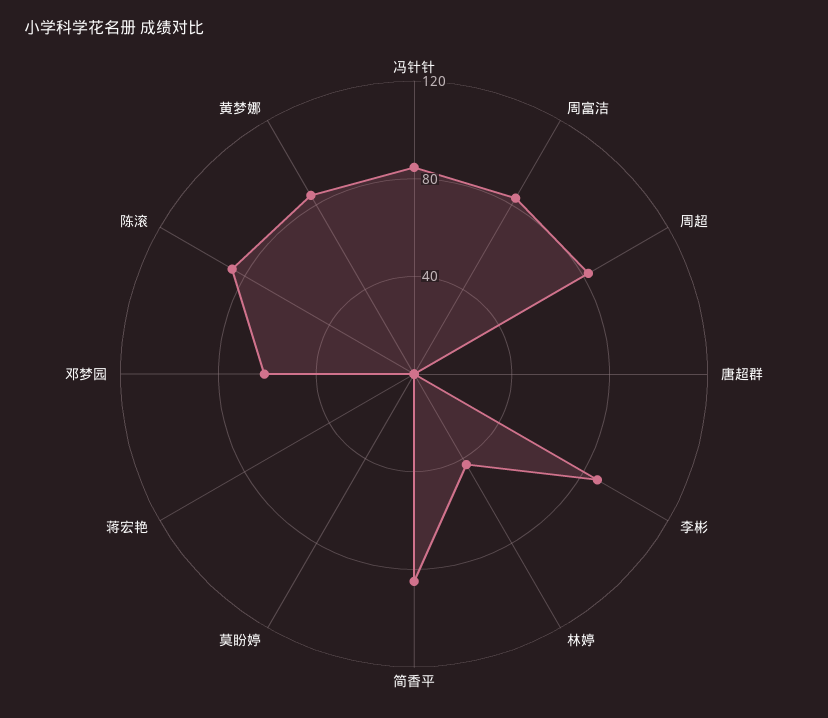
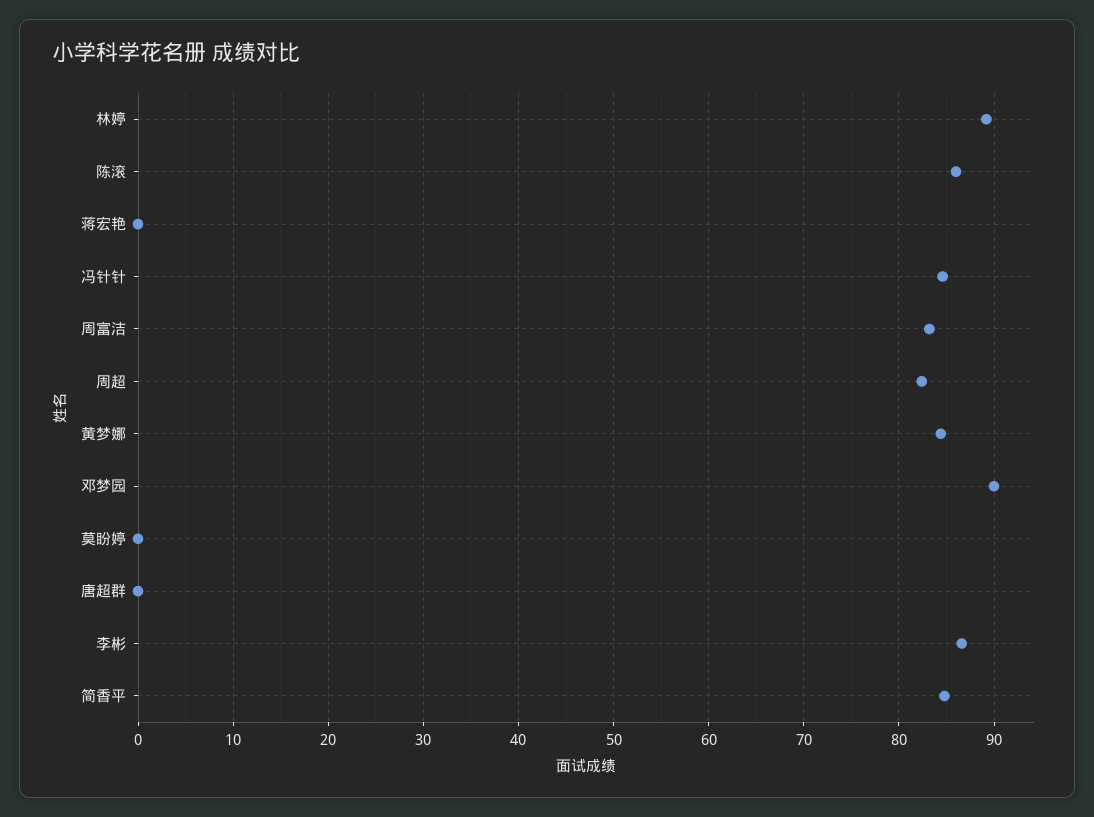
林婷: 40 -> 89
邓梦园: 60 -> 90

